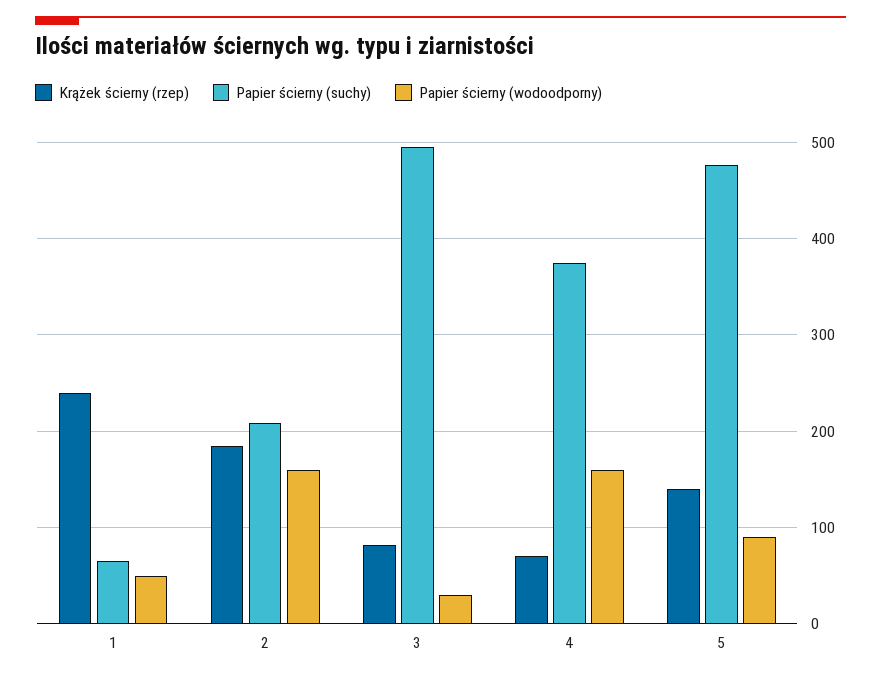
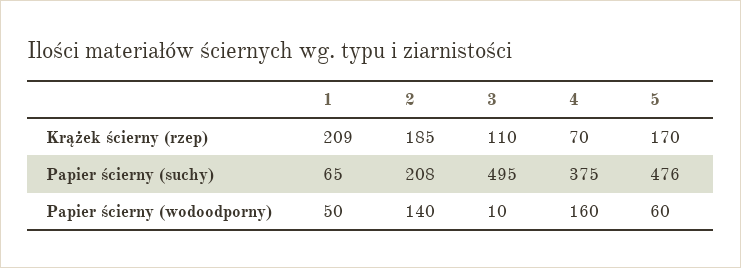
Krążek ścierny (rzep), 1: 240 -> 209
Papier ścierny (wodoodporny), 2: 160 -> 140
Krążek ścierny (rzep), 3: 80 -> 110
Papier ścierny (wodoodporny), 3: 30 -> 10
Krążek ścierny (rzep), 5: 140 -> 170
Papier ścierny (wodoodporny), 5: 90 -> 60

